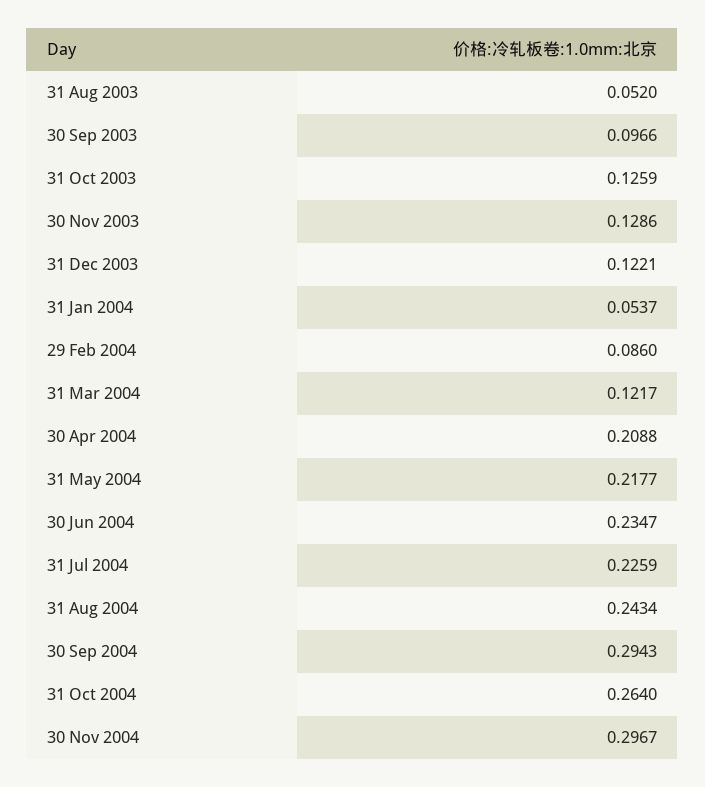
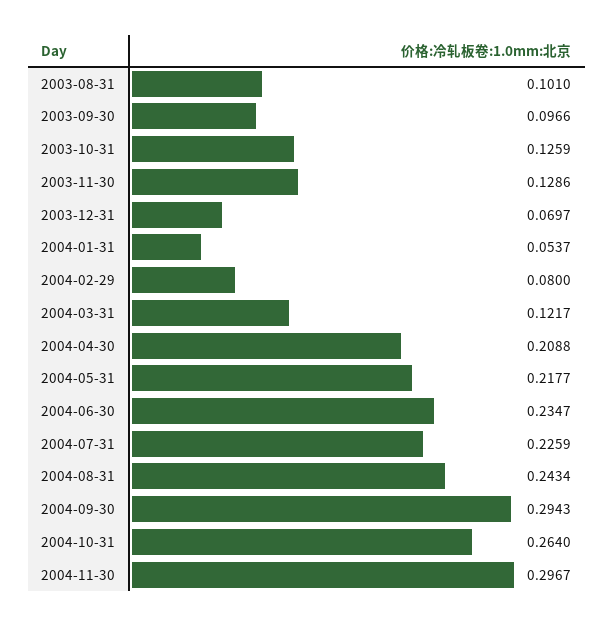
31 Aug 2003: 0.052 -> 0.101
31 Dec 2003: 0.1221 -> 0.0697
29 Feb 2004: 0.086 -> 0.08

